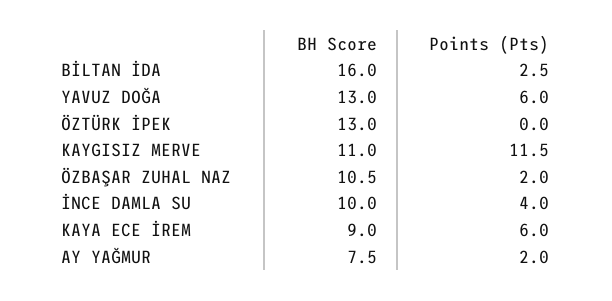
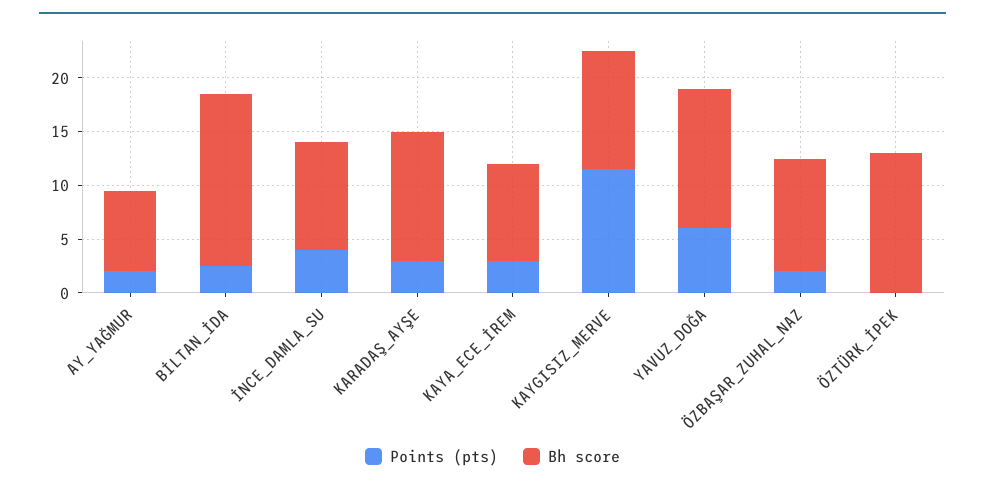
Points (Pts), KAYA ECE İREM: 6 -> 3
Points (Pts), KARADAŞ_AYŞE: none -> 3
BH Score, KARADAŞ_AYŞE: none -> 12

